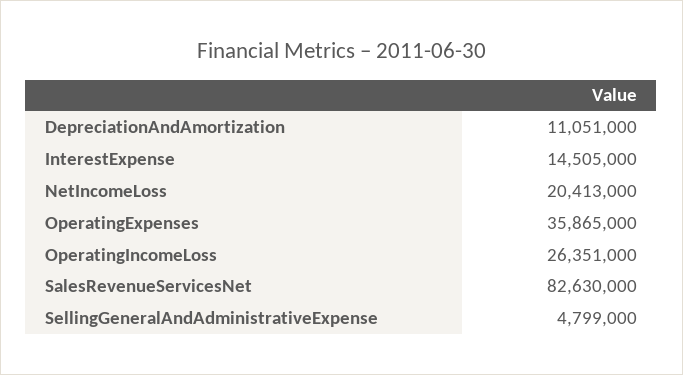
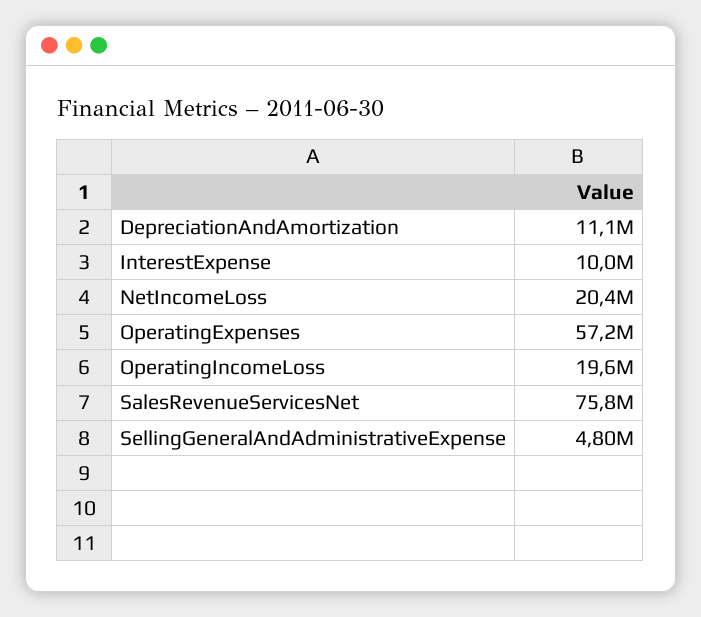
InterestExpense: 14505000 -> 10000000
OperatingExpenses: 35865000 -> 57200000
OperatingIncomeLoss: 26351000 -> 19600000
SalesRevenueServicesNet: 82630000 -> 75800000

